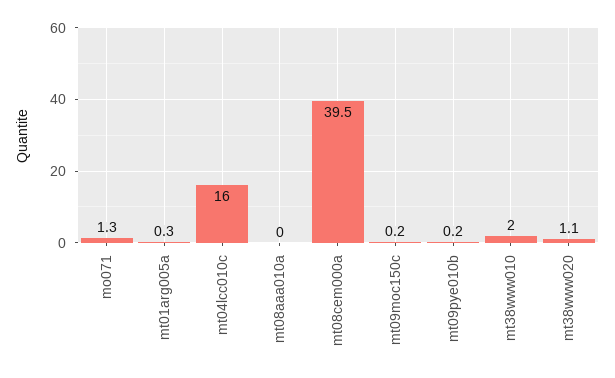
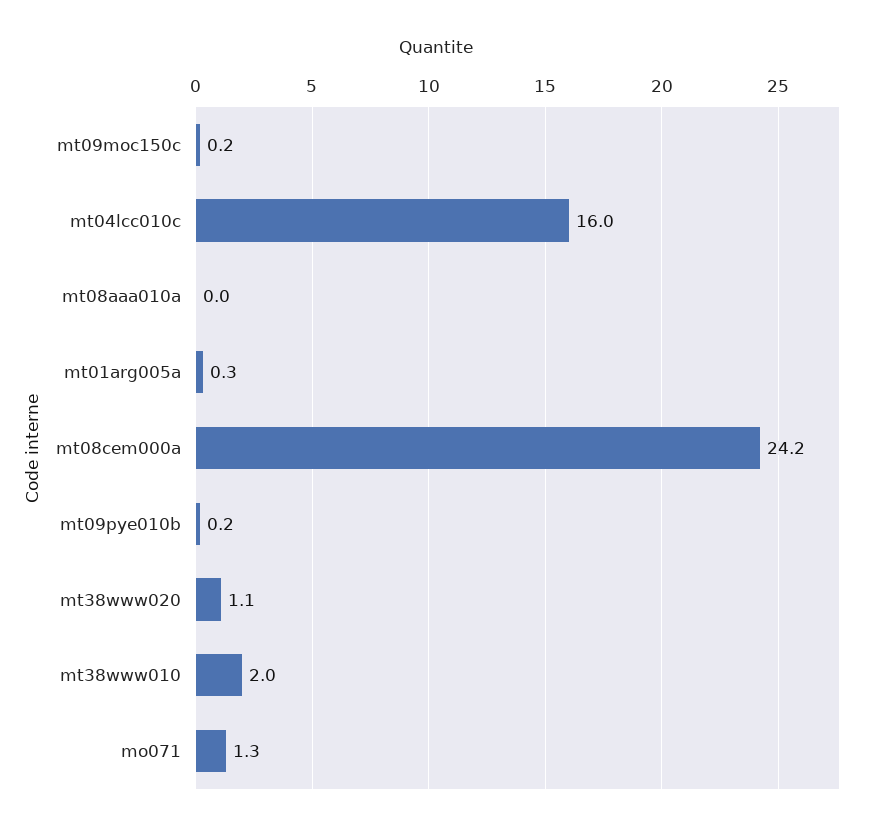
mt08cem000a: 39.5 -> 24.2

